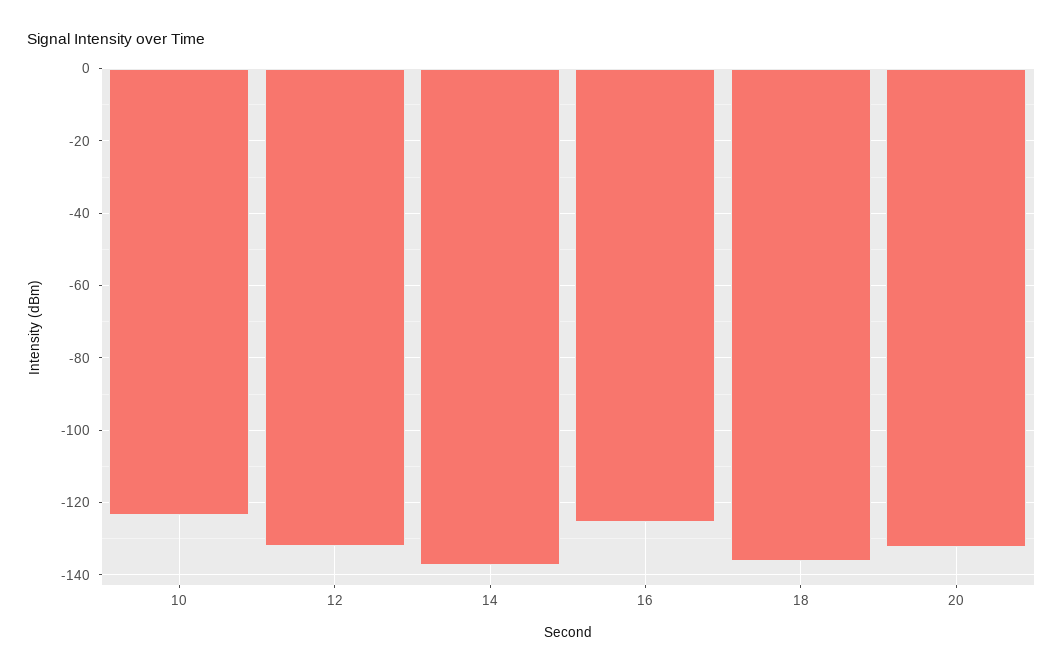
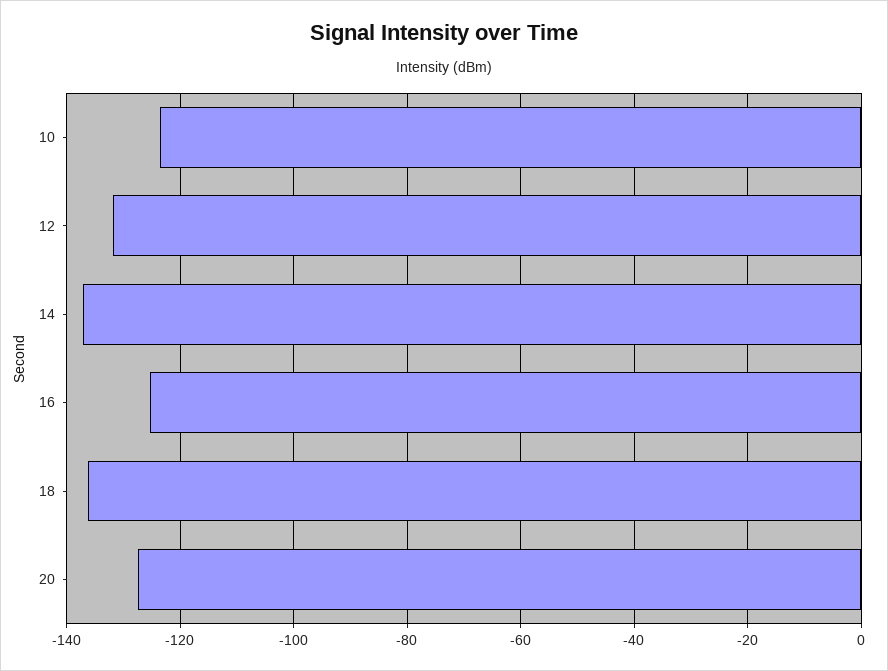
20: -132 -> -128

